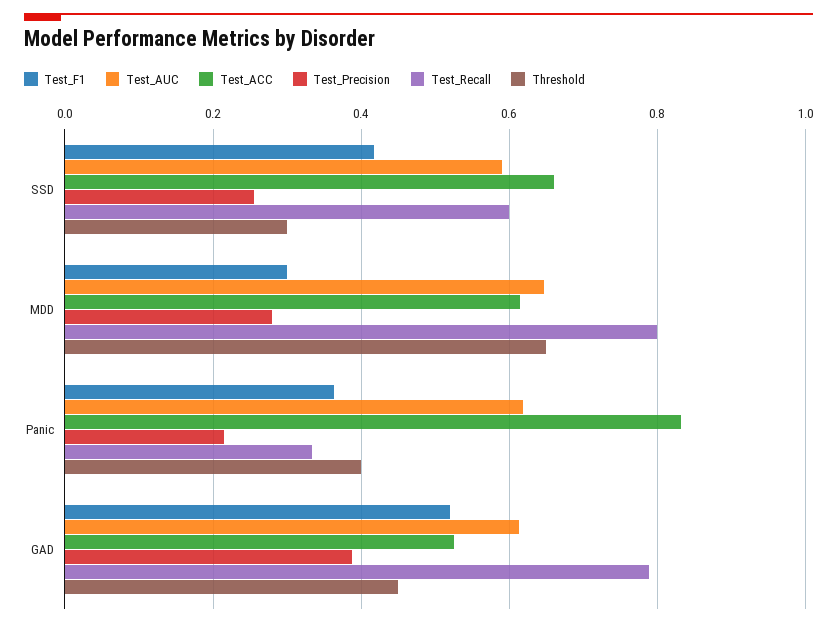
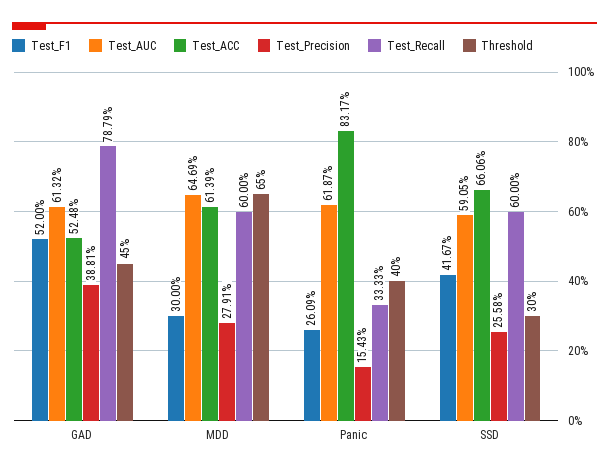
Test_Recall, MDD: 0.8 -> 0.6
Test_F1, Panic: 0.36 -> 0.2609
Test_Precision, Panic: 0.22 -> 0.1543

